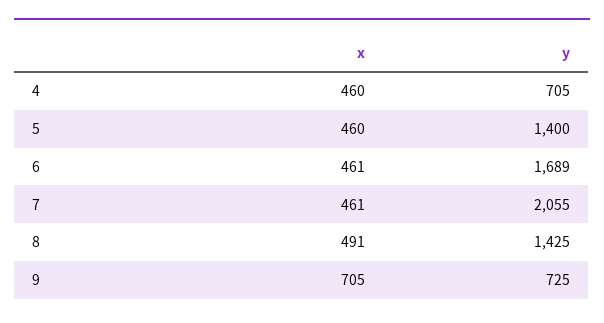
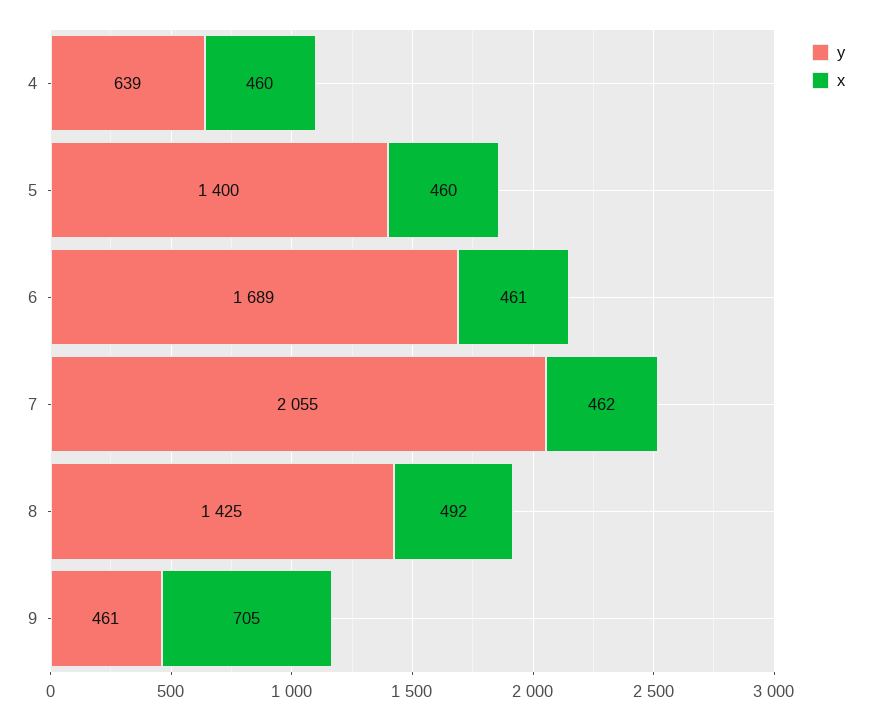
y, 4: 705 -> 639
x, 7: 461 -> 462
x, 8: 491 -> 492
y, 9: 725 -> 461

